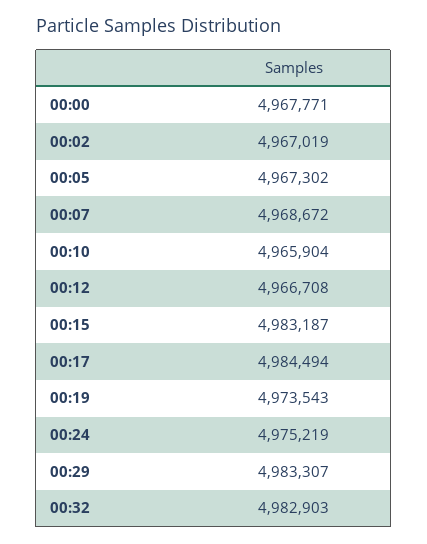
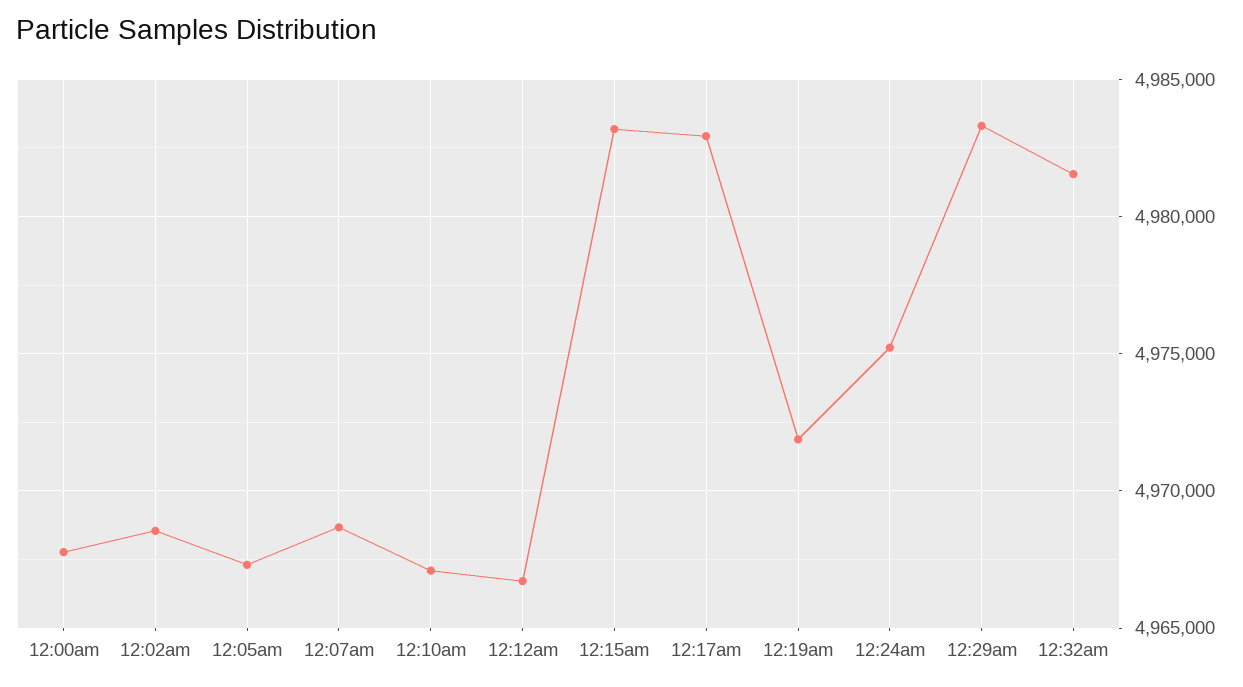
00:02: 4967019 -> 4968500
00:10: 4965904 -> 4967000
00:17: 4984494 -> 4983000
00:19: 4973543 -> 4972000
00:32: 4982903 -> 4981500

